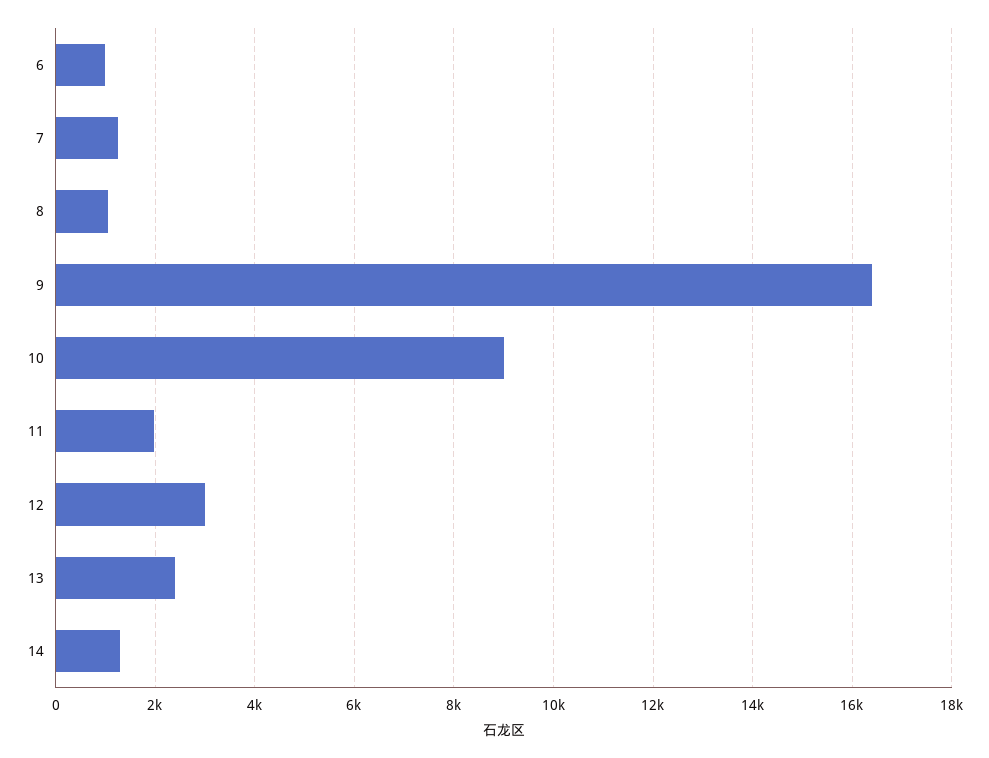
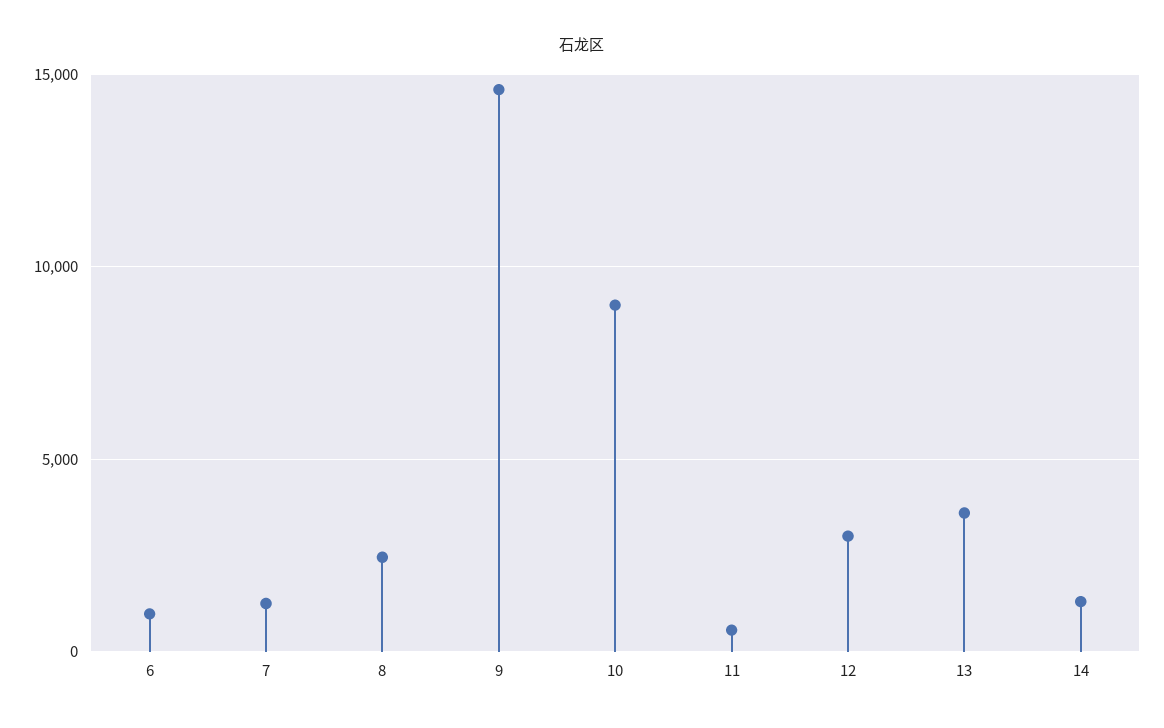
8: 1000 -> 2500
9: 16400 -> 14500
11: 2000 -> 500
13: 2400 -> 3500

